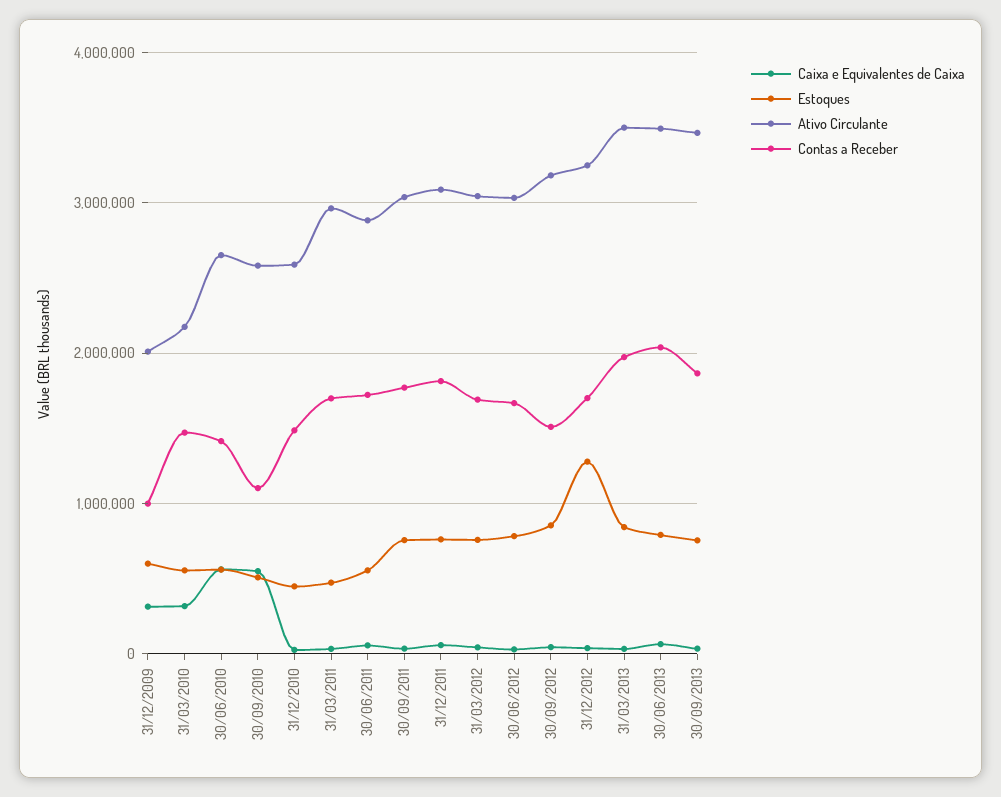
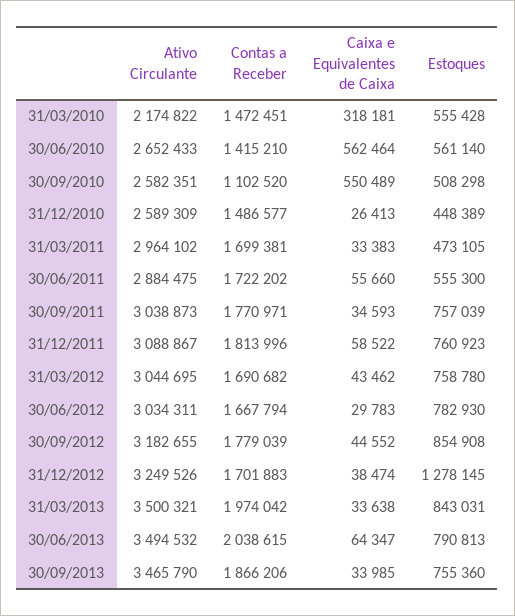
Caixa e Equivalentes de Caixa, 31/12/2009: 300000 -> none
Estoques, 31/12/2009: 600000 -> none
Ativo Circulante, 31/12/2009: 2000000 -> none
Contas a Receber, 31/12/2009: 1000000 -> none
Contas a Receber, 30/09/2012: 1500000 -> 1779039

